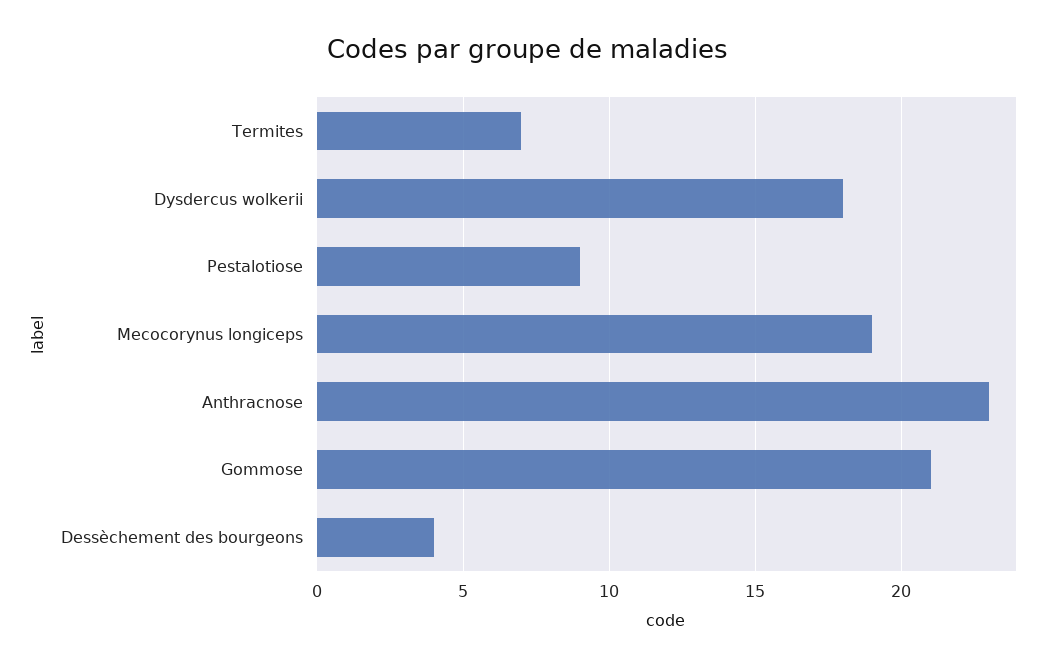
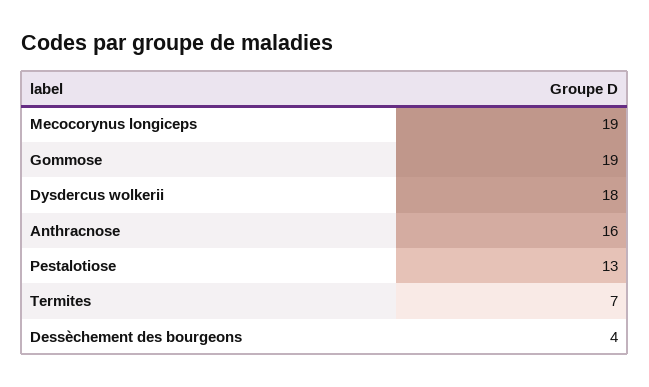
Pestalotiose: 9 -> 13
Anthracnose: 23 -> 16
Gommose: 21 -> 19

